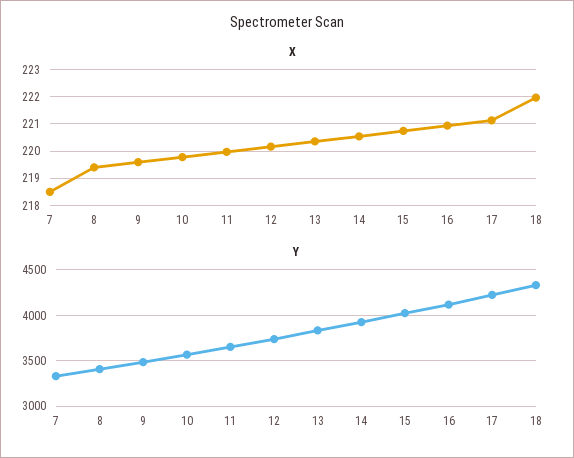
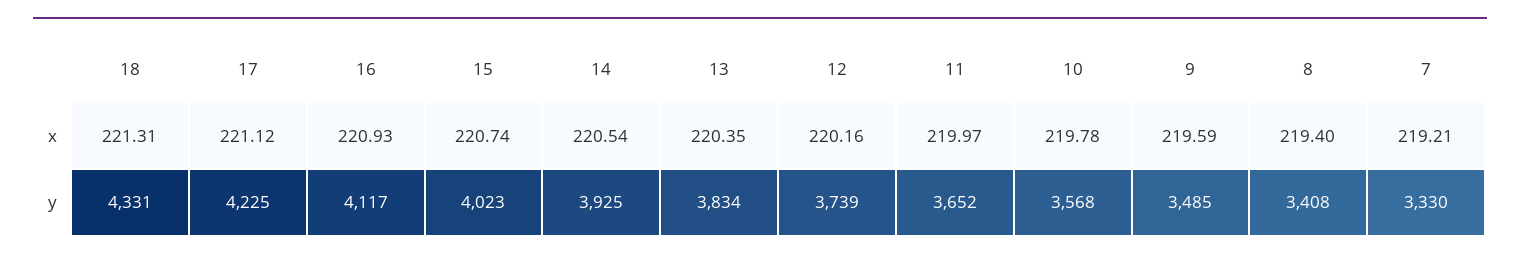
X, 7: 218.5 -> 219.21
X, 18: 222 -> 221.31

